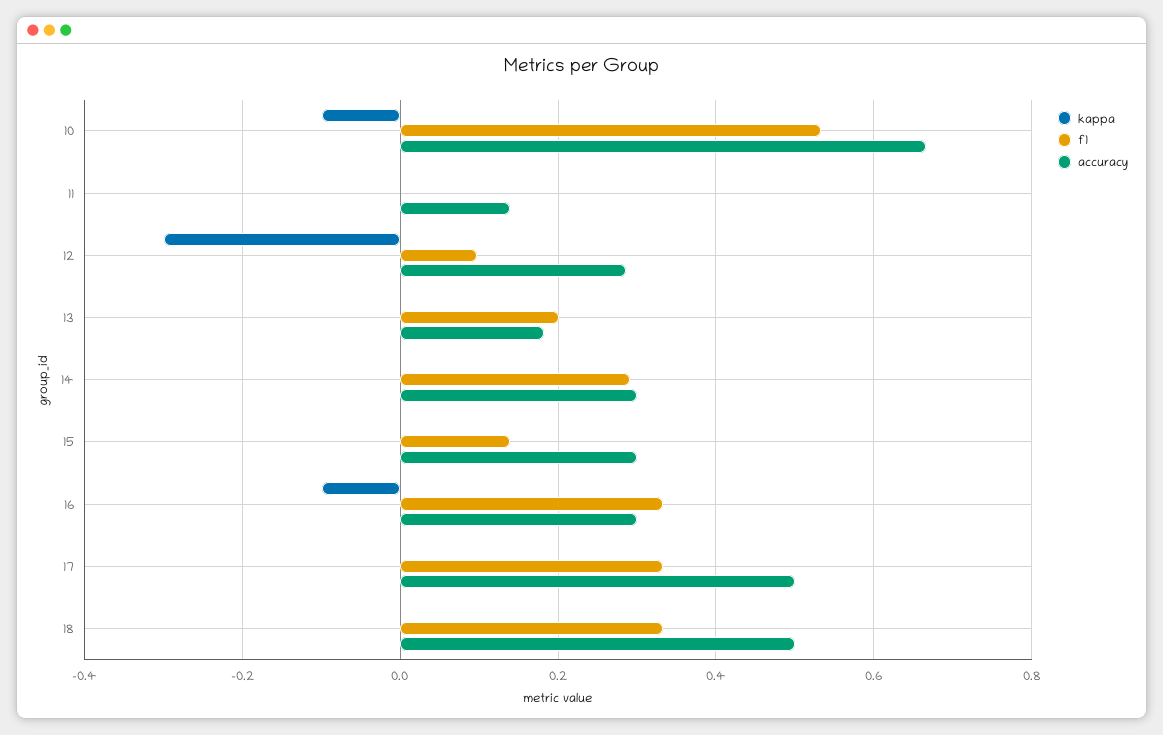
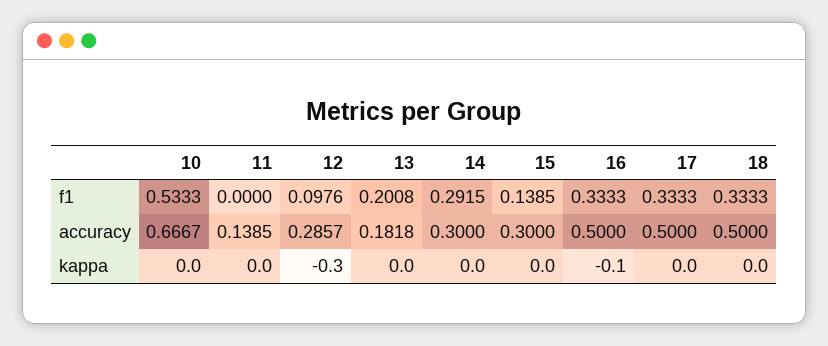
kappa, 10: -0.1 -> 0
accuracy, 16: 0.3 -> 0.5

